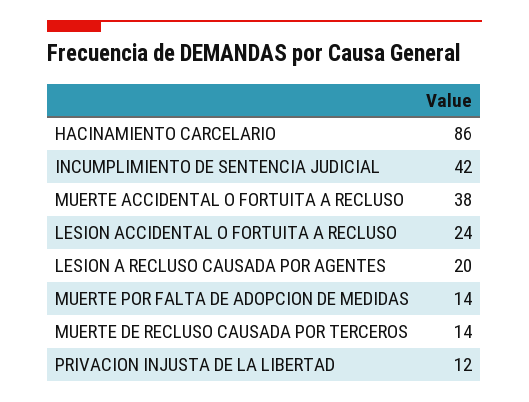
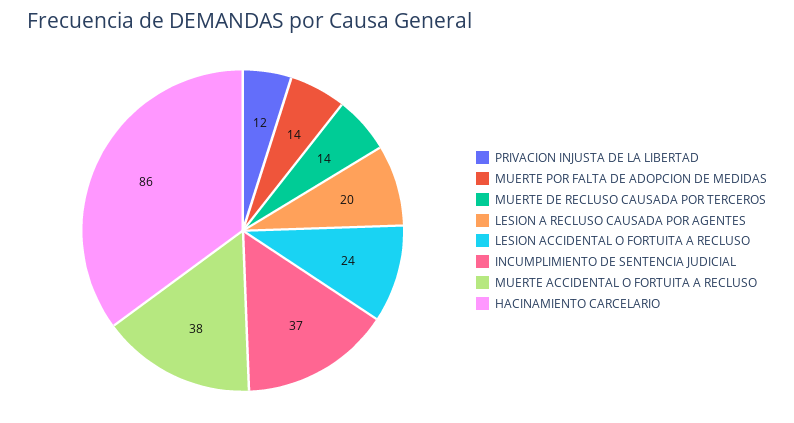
INCUMPLIMIENTO DE SENTENCIA JUDICIAL: 42 -> 37

